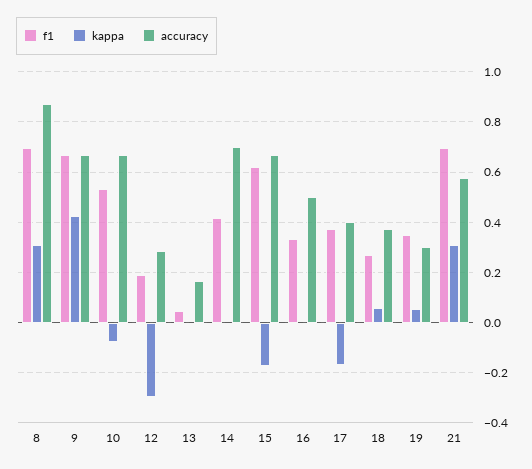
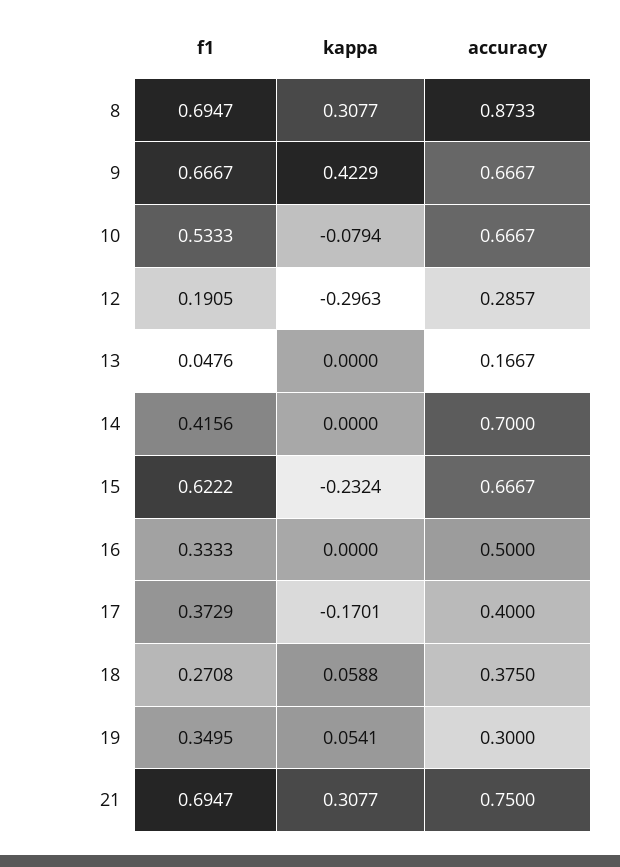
kappa, 15: -0.175 -> -0.2324
accuracy, 21: 0.575 -> 0.75

